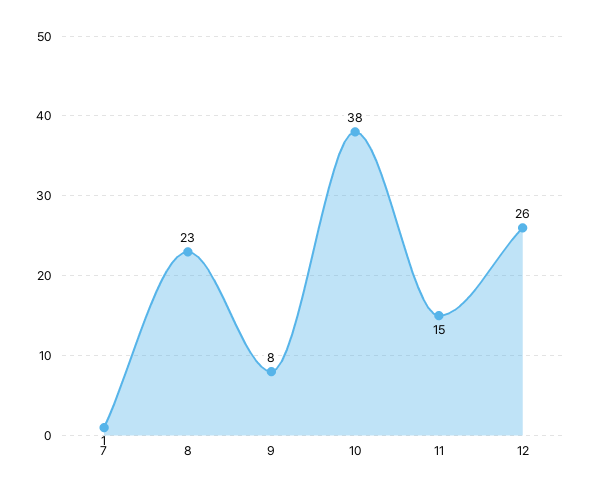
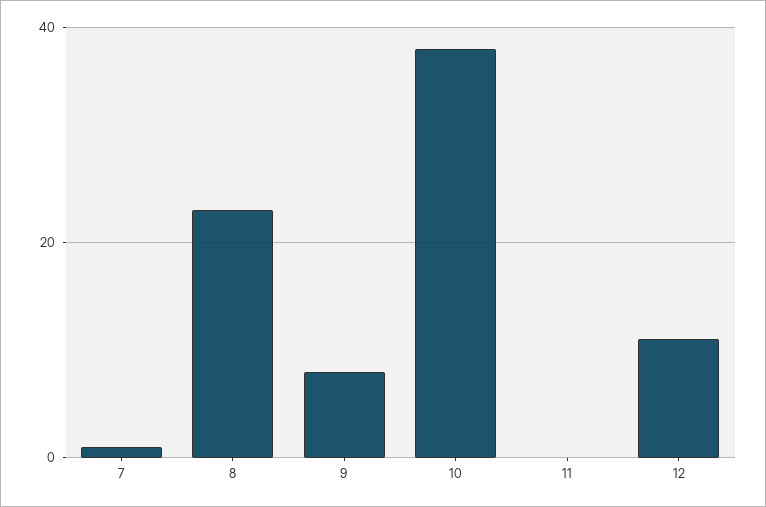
11: 15 -> 0
12: 26 -> 10

